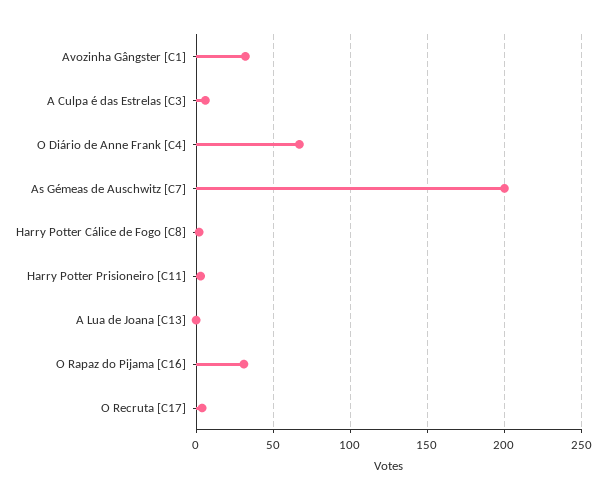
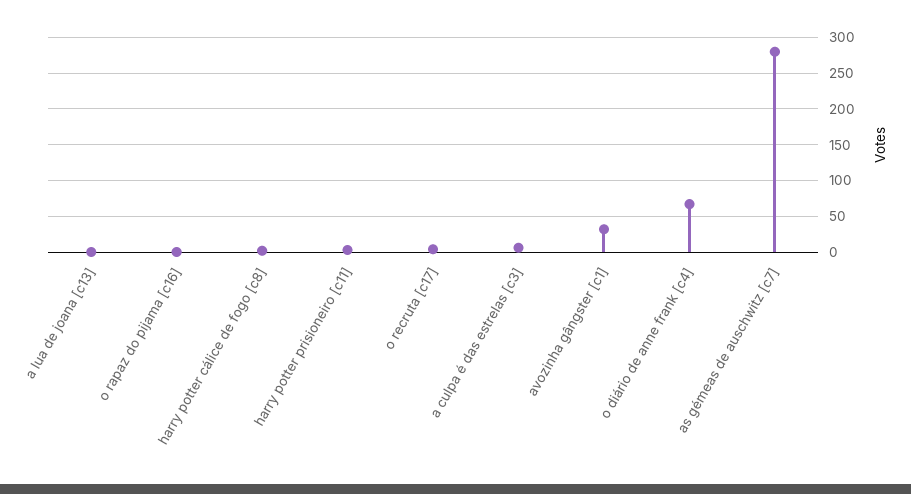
As Gémeas de Auschwitz [C7]: 200 -> 280
O Rapaz do Pijama [C16]: 30 -> 0

